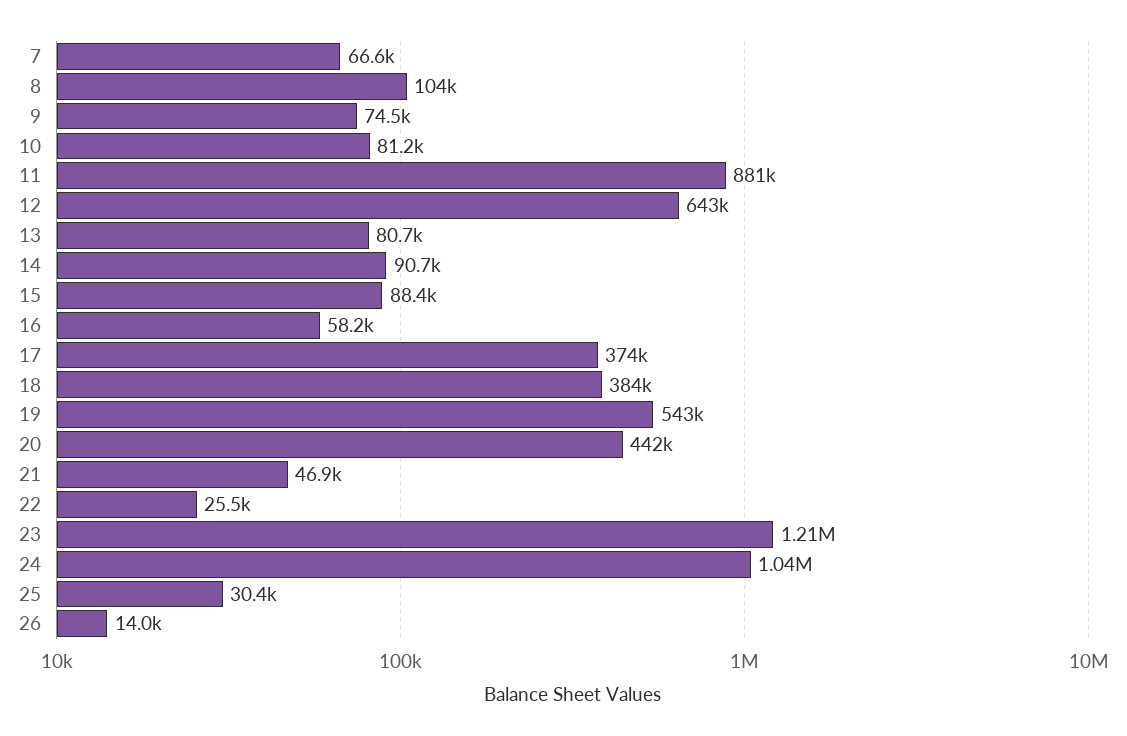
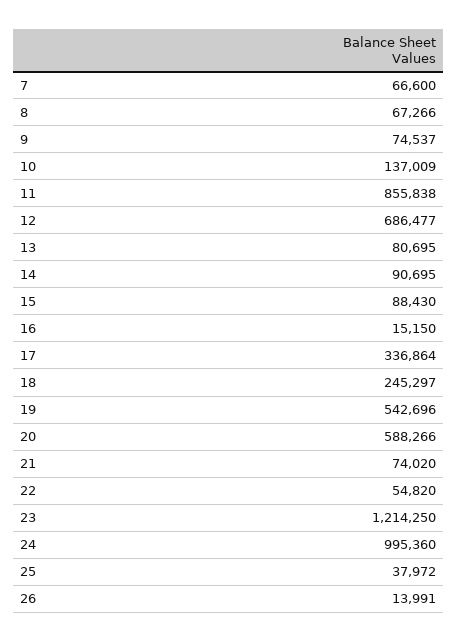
8: 104000 -> 67266
10: 81200 -> 137009
11: 881000 -> 855838
12: 643000 -> 686477
16: 58200 -> 15150
17: 374000 -> 336864
18: 384000 -> 245297
20: 442000 -> 588266
21: 46900 -> 74020
22: 25500 -> 54820
24: 1040000 -> 995360
25: 30400 -> 37972

